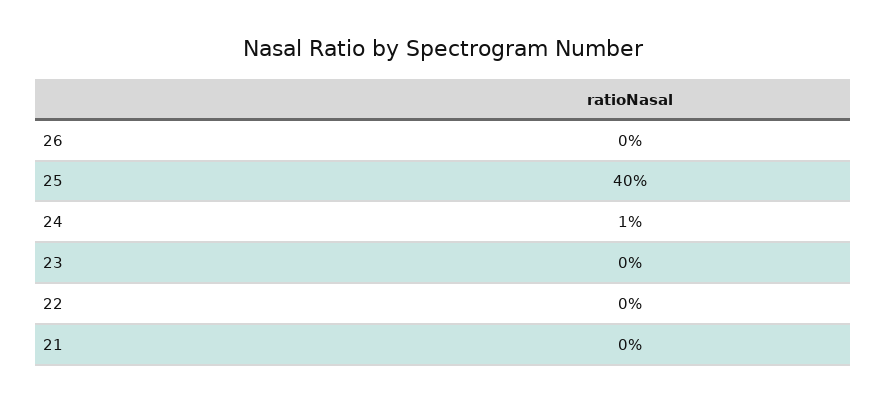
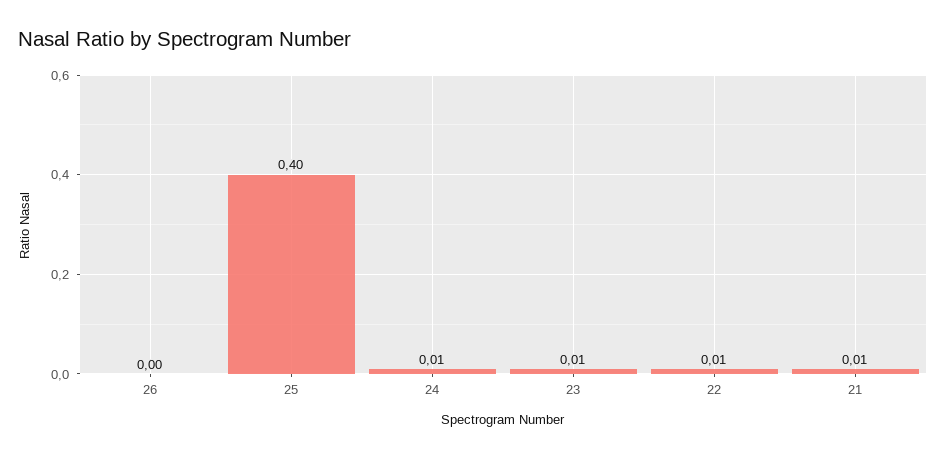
23: 0 -> 0.01
22: 0 -> 0.01
21: 0 -> 0.01

